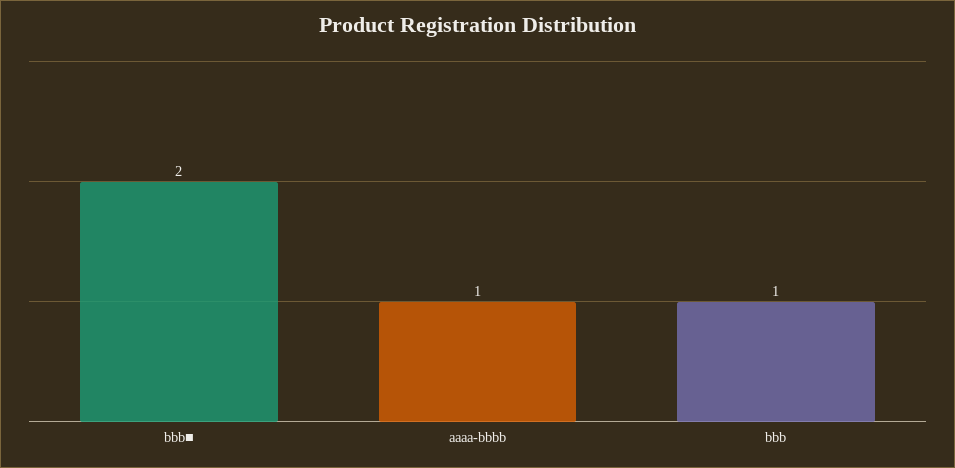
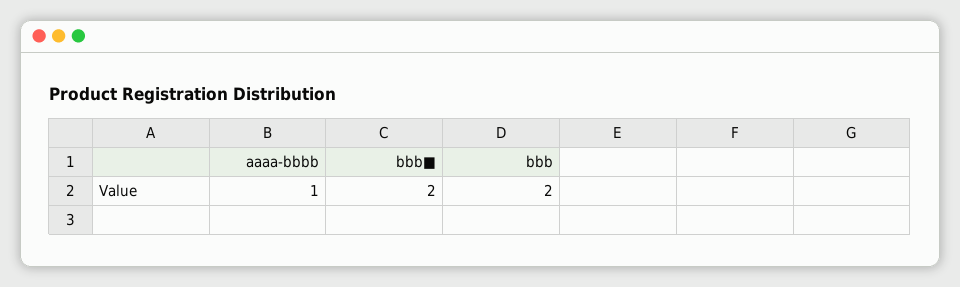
bbb: 1 -> 2

